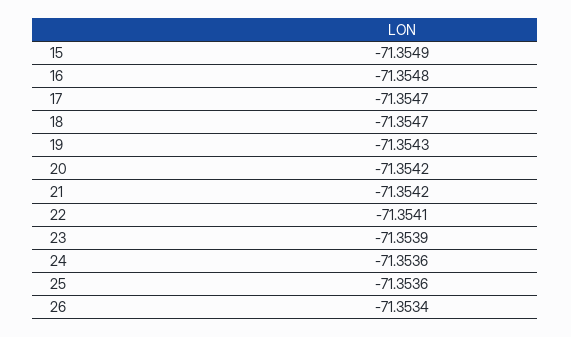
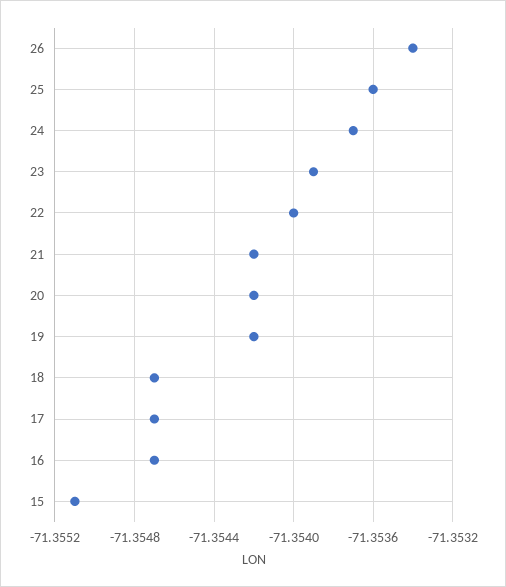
15: -71.3549 -> -71.3551
16: -71.3548 -> -71.3547
19: -71.3543 -> -71.3542
22: -71.3541 -> -71.354
24: -71.3536 -> -71.3537

